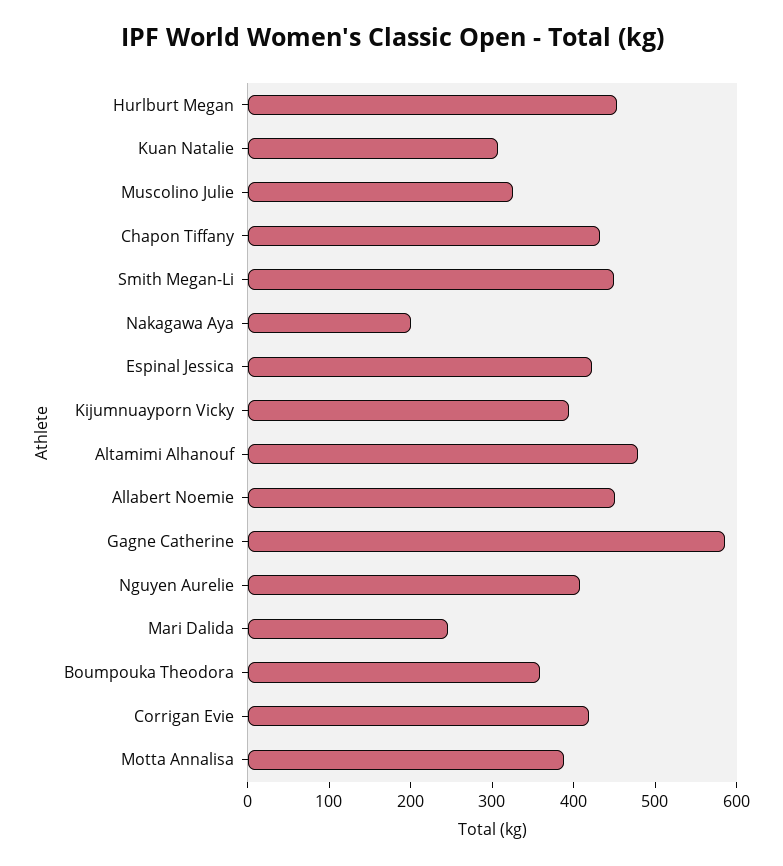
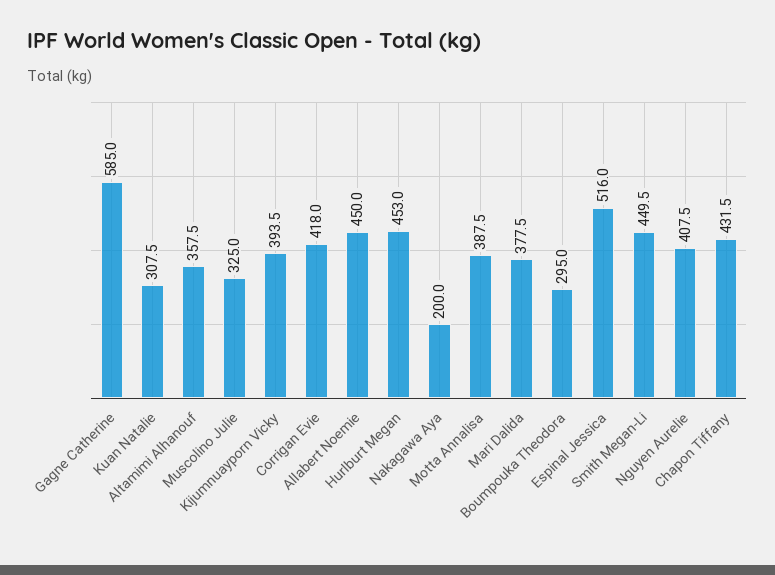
Espinal Jessica: 420 -> 516
Altamimi Alhanouf: 480 -> 357.5
Mari Dalida: 240 -> 377.5
Boumpouka Theodora: 360 -> 295

